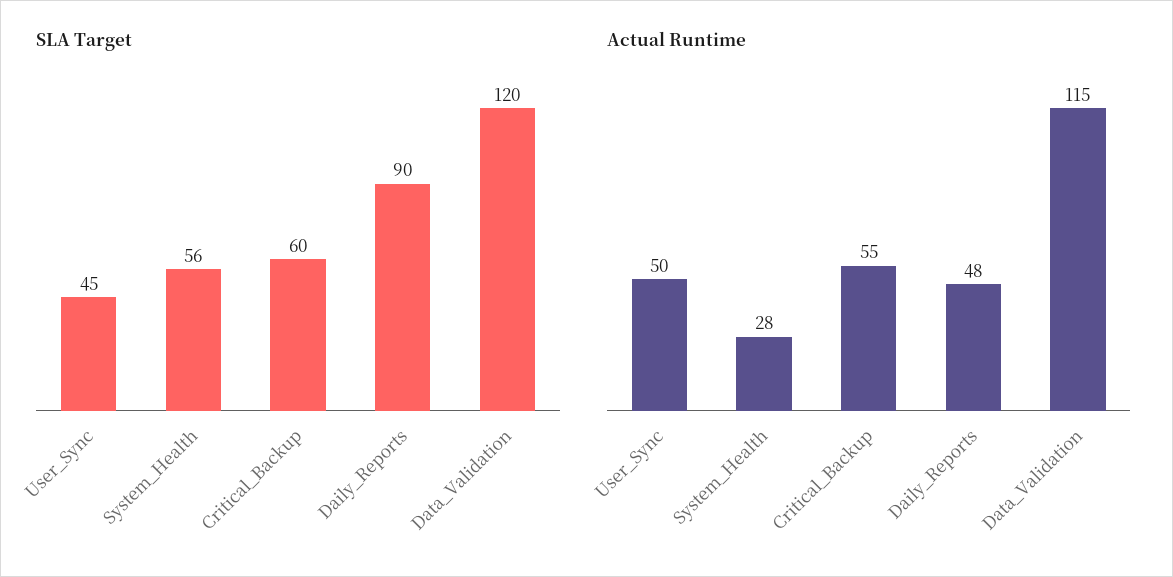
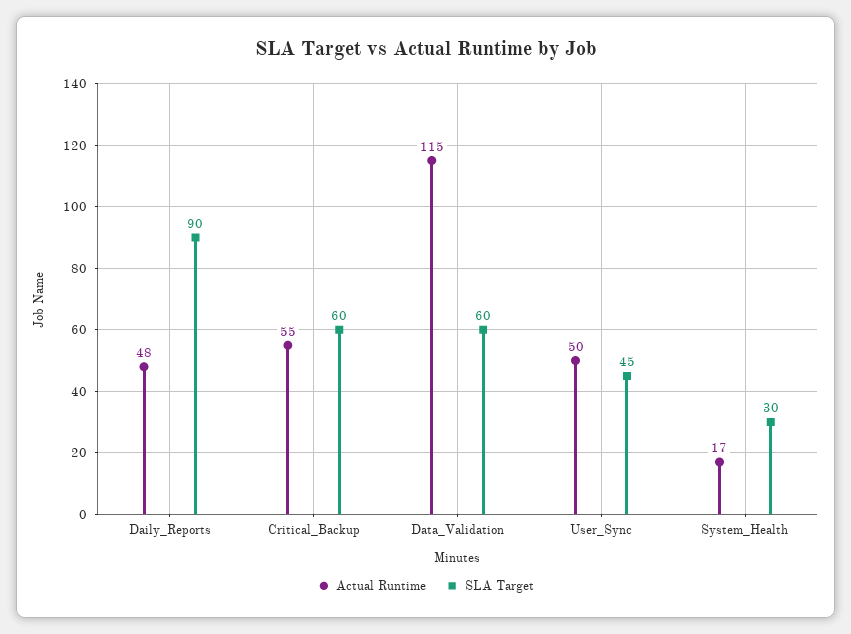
SLA Target, System_Health: 56 -> 30
SLA Target, Data_Validation: 120 -> 60
Actual Runtime, System_Health: 28 -> 17

